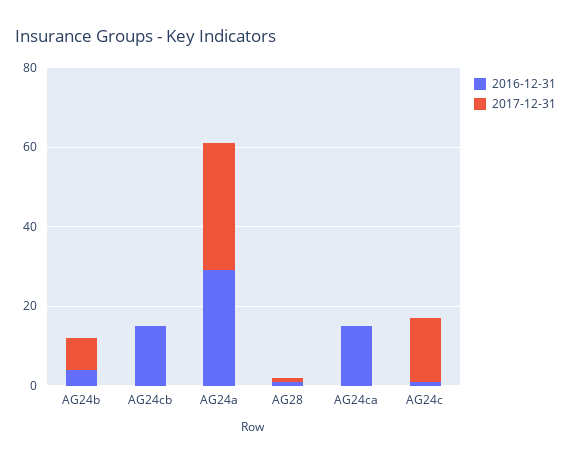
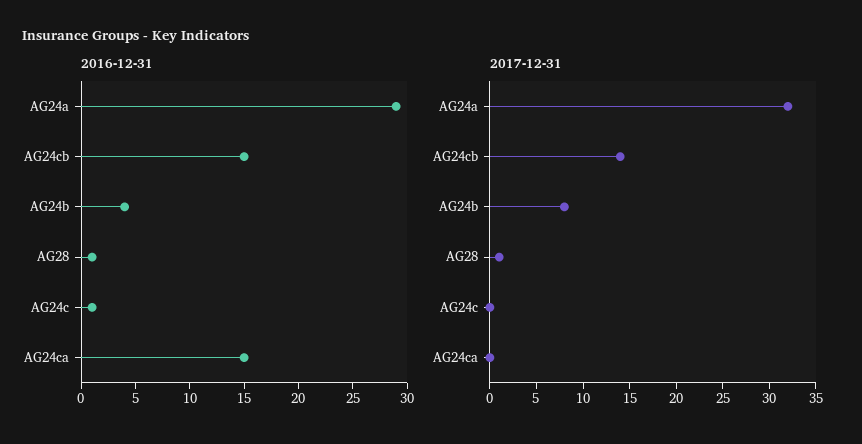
2017-12-31, AG24cb: 0 -> 14
2017-12-31, AG24c: 15 -> 0

